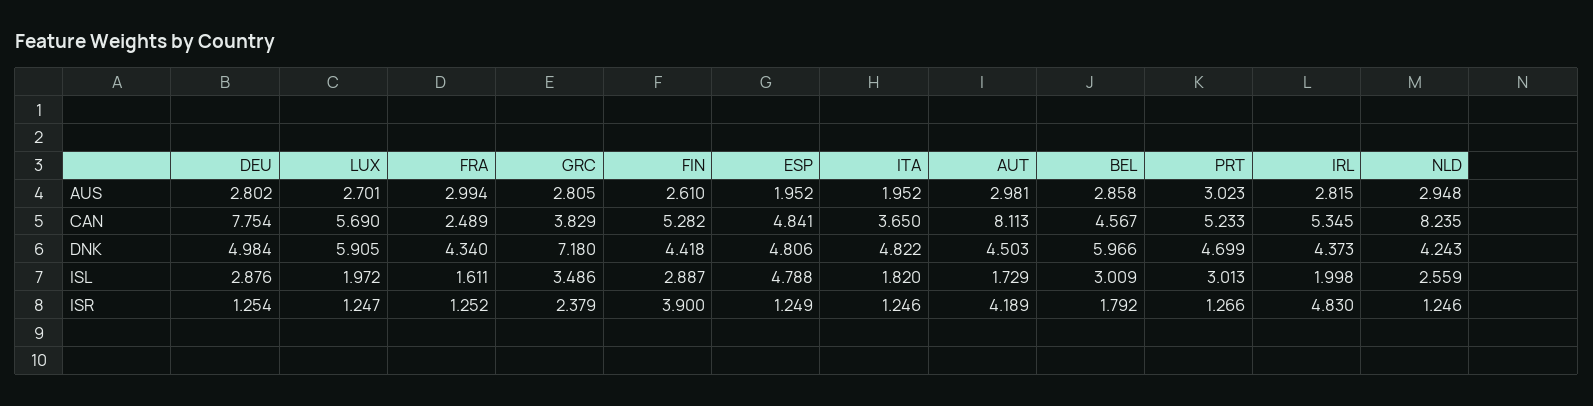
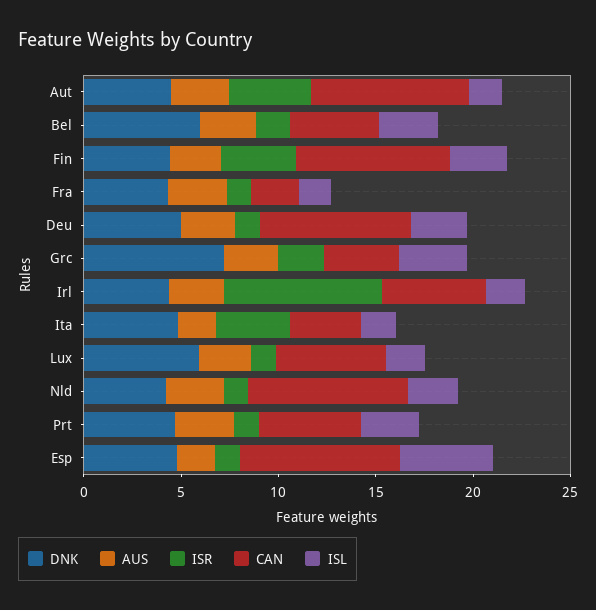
CAN, FIN: 5.282 -> 8
CAN, ESP: 4.841 -> 8
ISR, ITA: 1.246 -> 4
ISR, IRL: 4.83 -> 8

